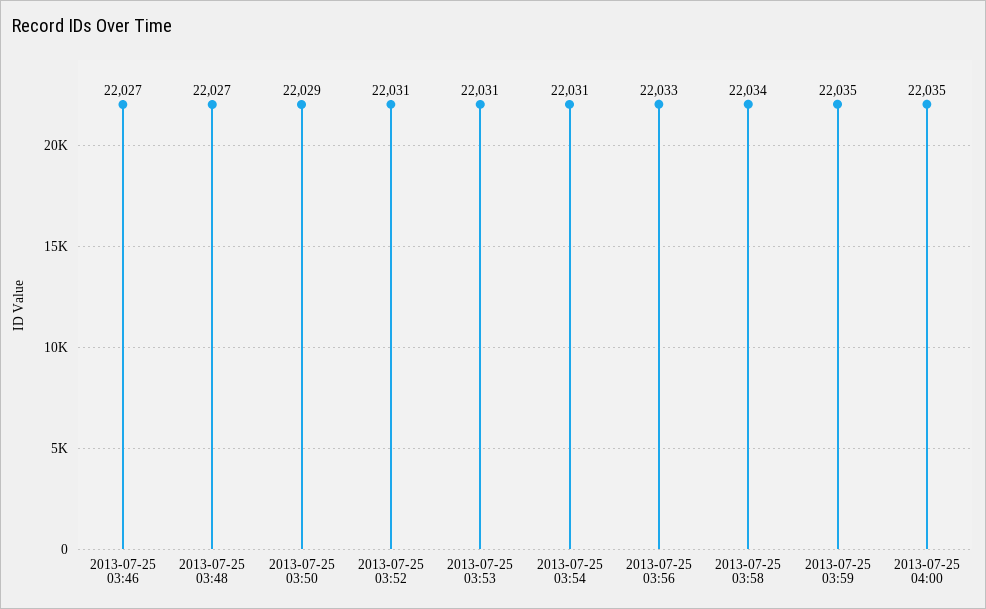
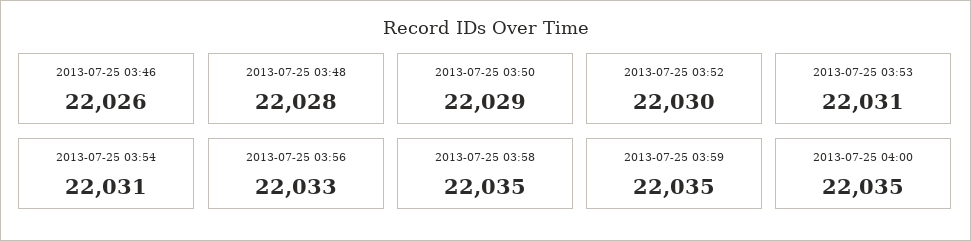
2013-07-25 03:46: 22027 -> 22026
2013-07-25 03:48: 22027 -> 22028
2013-07-25 03:52: 22031 -> 22030
2013-07-25 03:58: 22034 -> 22035

